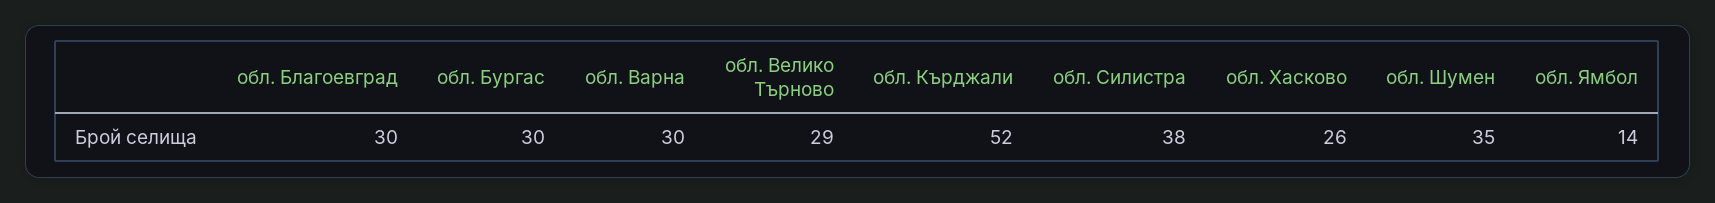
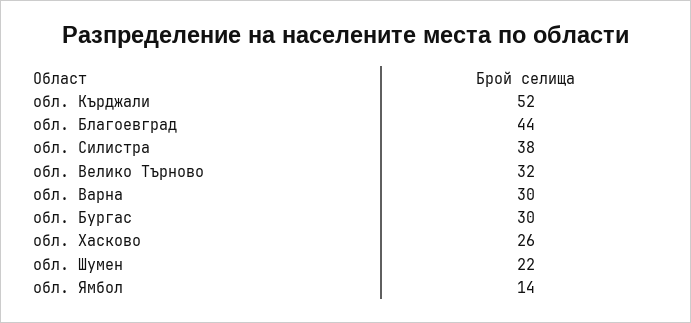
обл. Благоевград: 30 -> 44
обл. Велико Търново: 29 -> 32
обл. Шумен: 35 -> 22

